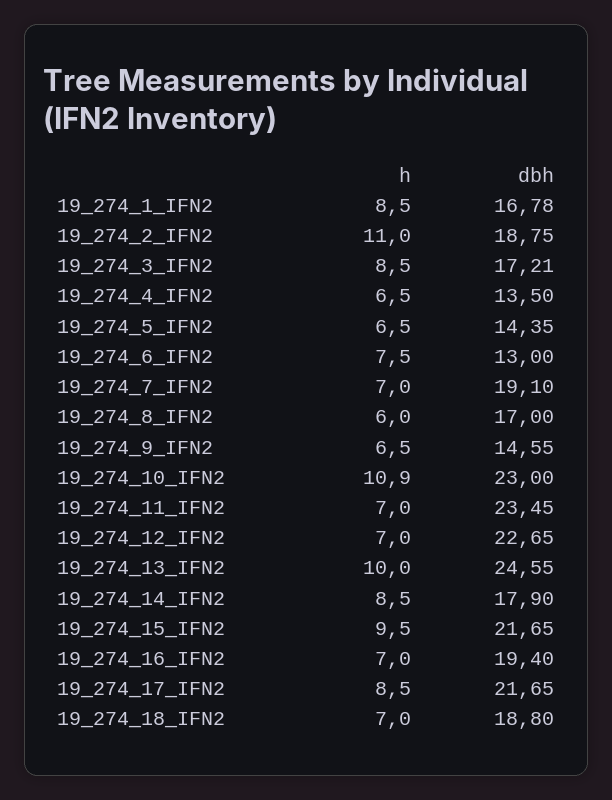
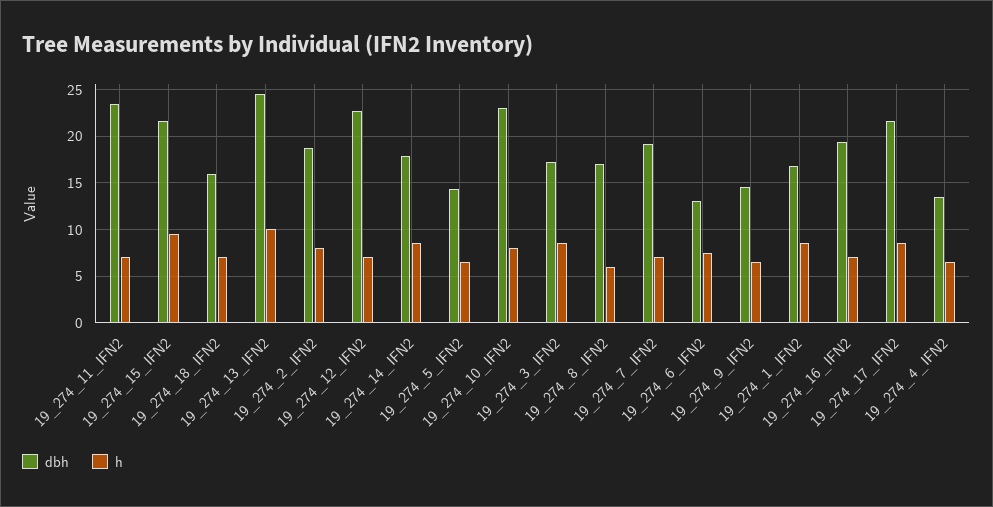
h, 19_274_2_IFN2: 11 -> 8
h, 19_274_10_IFN2: 10.9 -> 8
dbh, 19_274_18_IFN2: 18.8 -> 16

